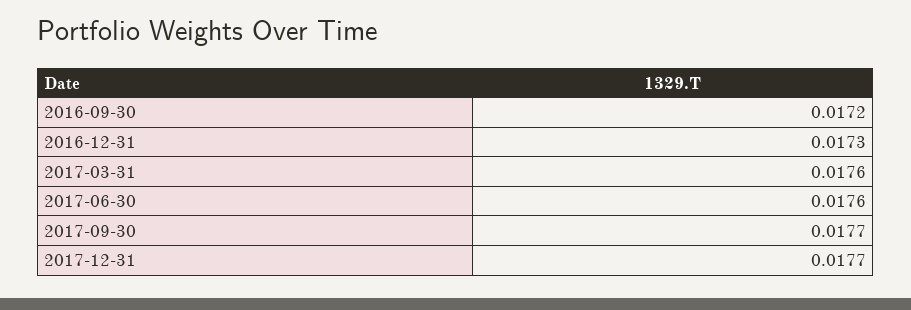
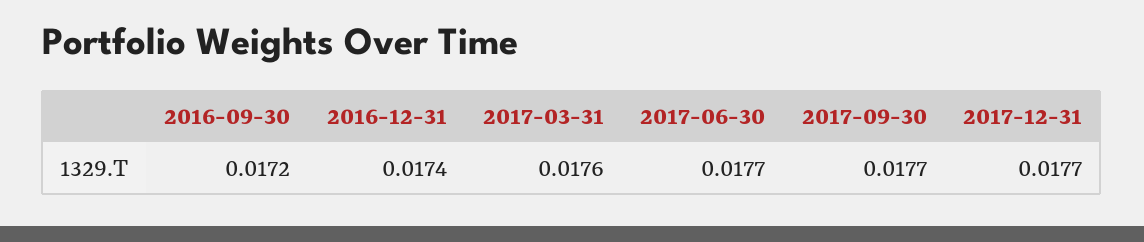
2016-12-31: 0.0173 -> 0.0174
2017-06-30: 0.0176 -> 0.0177

